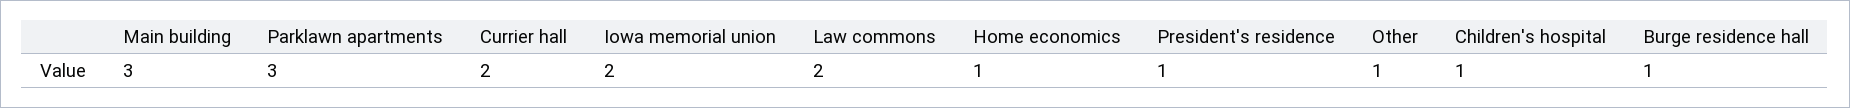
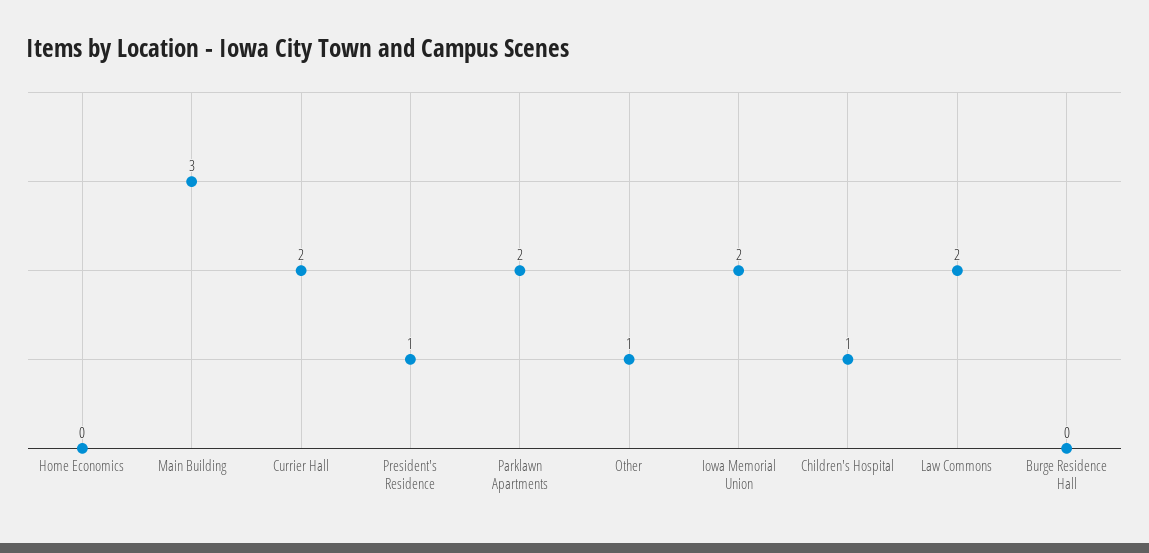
Parklawn apartments: 3 -> 2
Home economics: 1 -> 0
Burge residence hall: 1 -> 0

